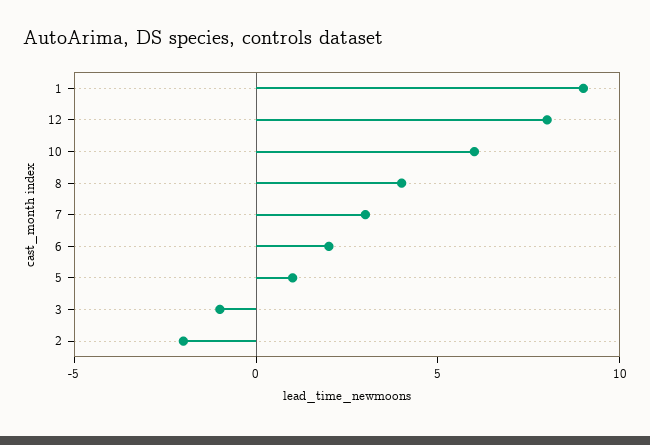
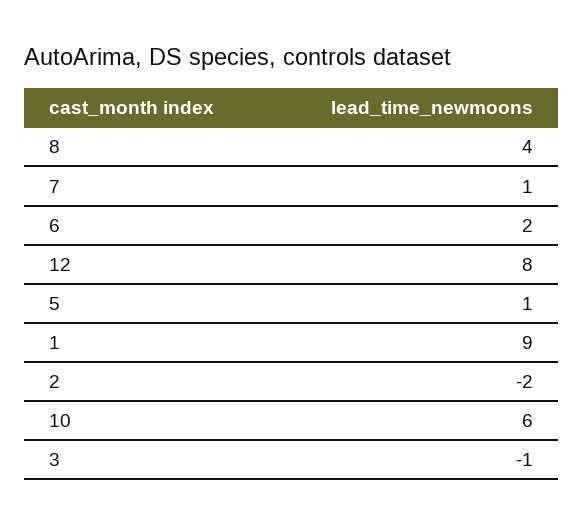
7: 3 -> 1

